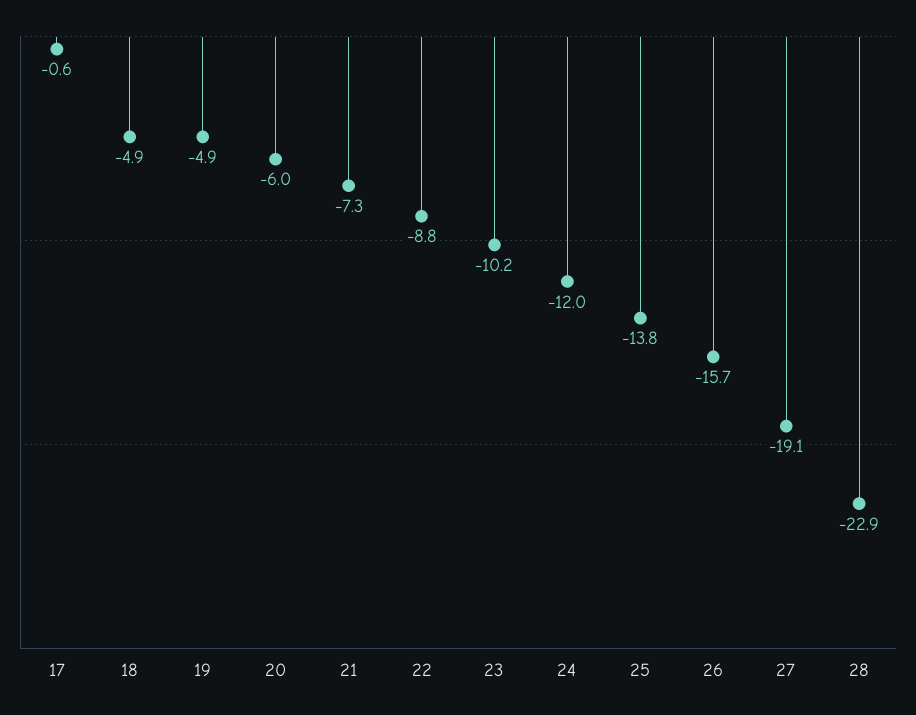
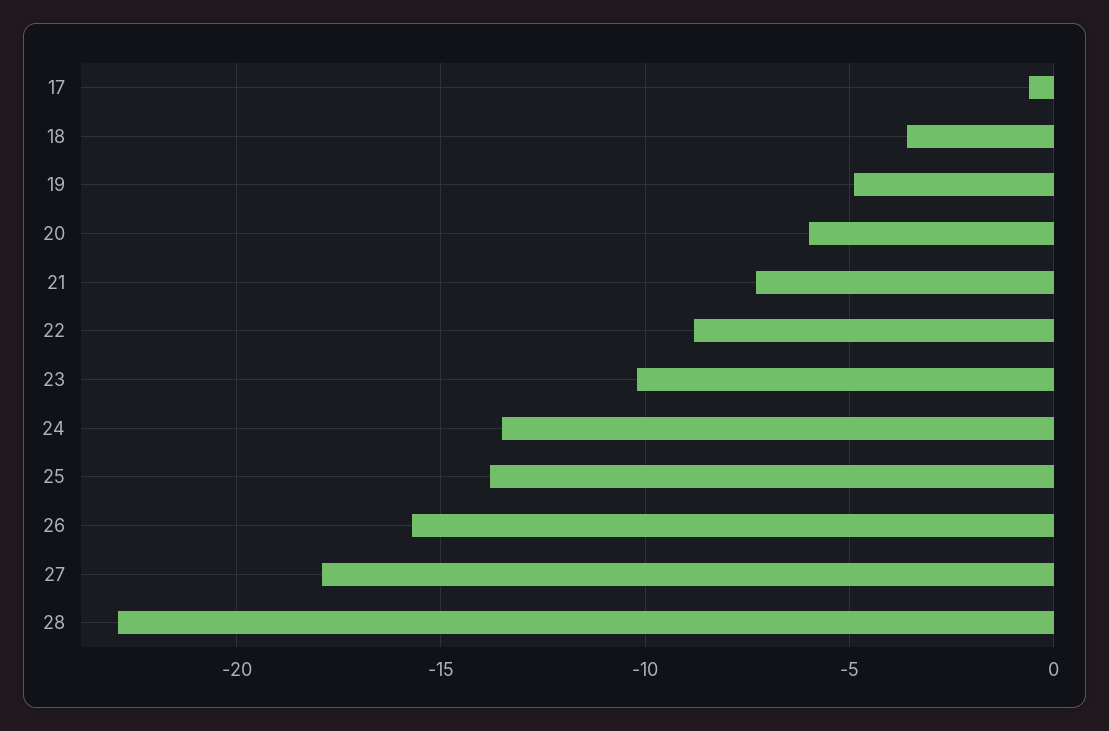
18: -4.9 -> -3.5
24: -12 -> -13.5
27: -19.1 -> -18

